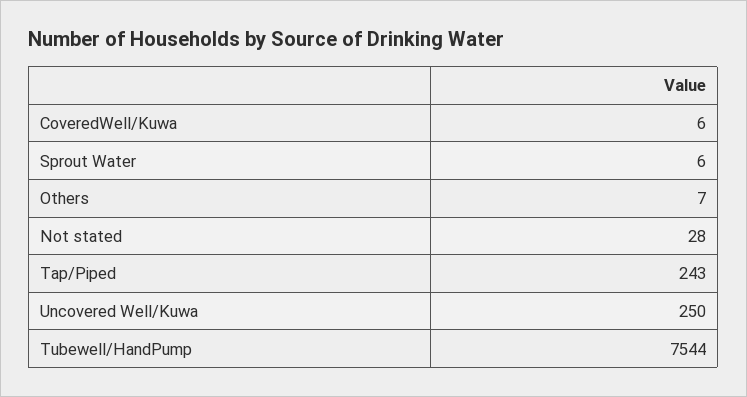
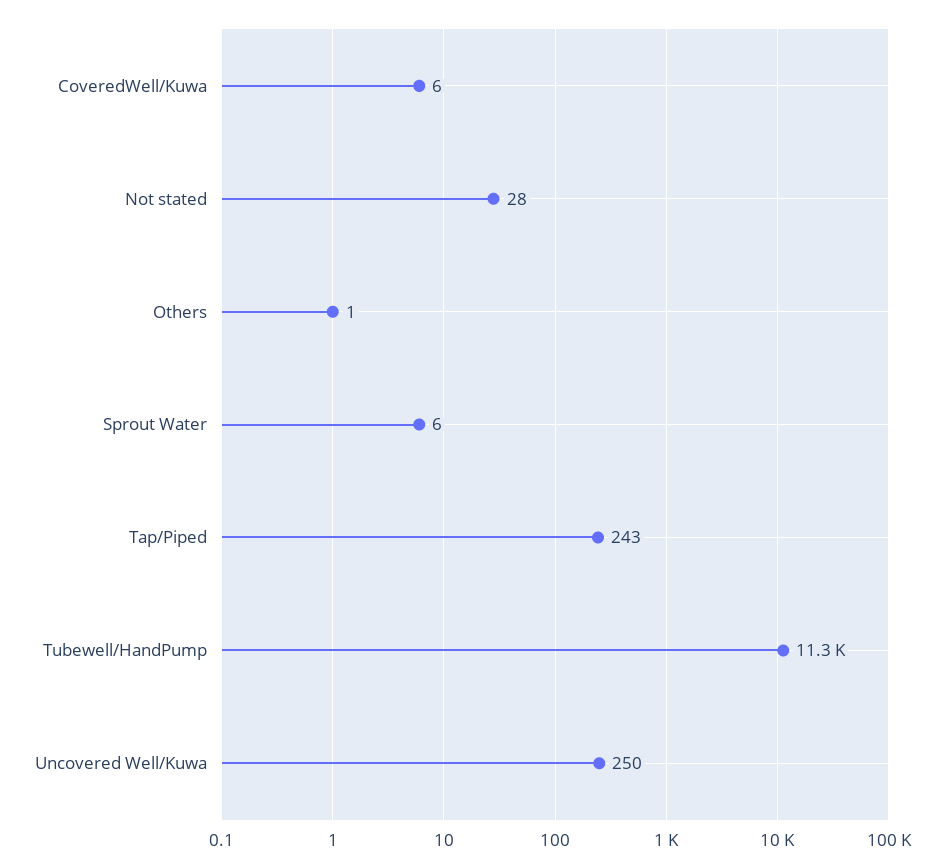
Others: 7 -> 1
Tubewell/HandPump: 7544 -> 11300

